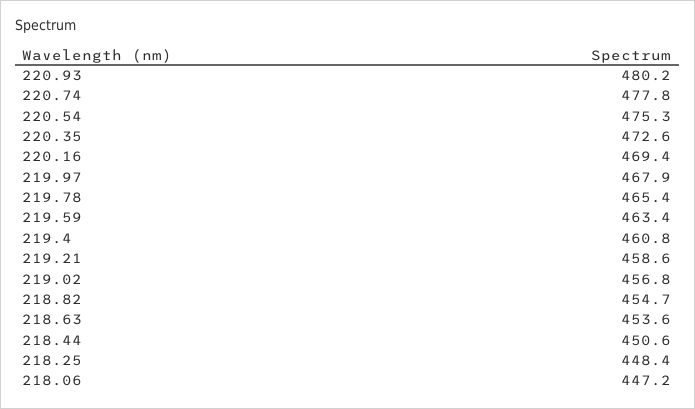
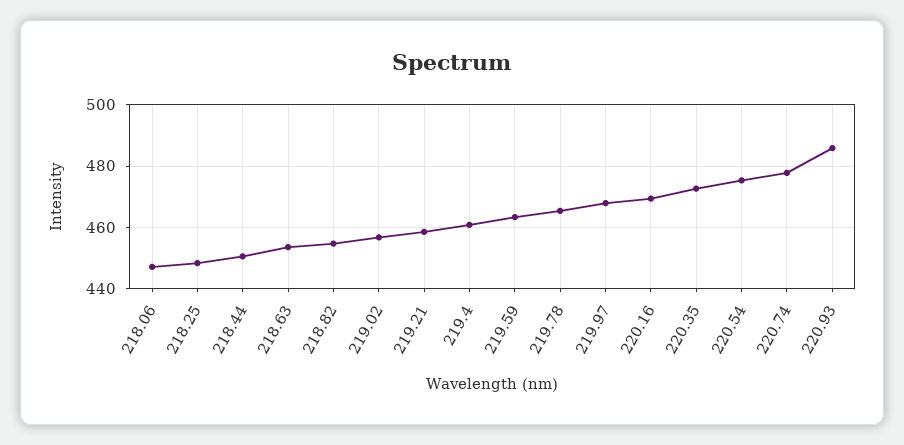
220.93: 480.2 -> 486

